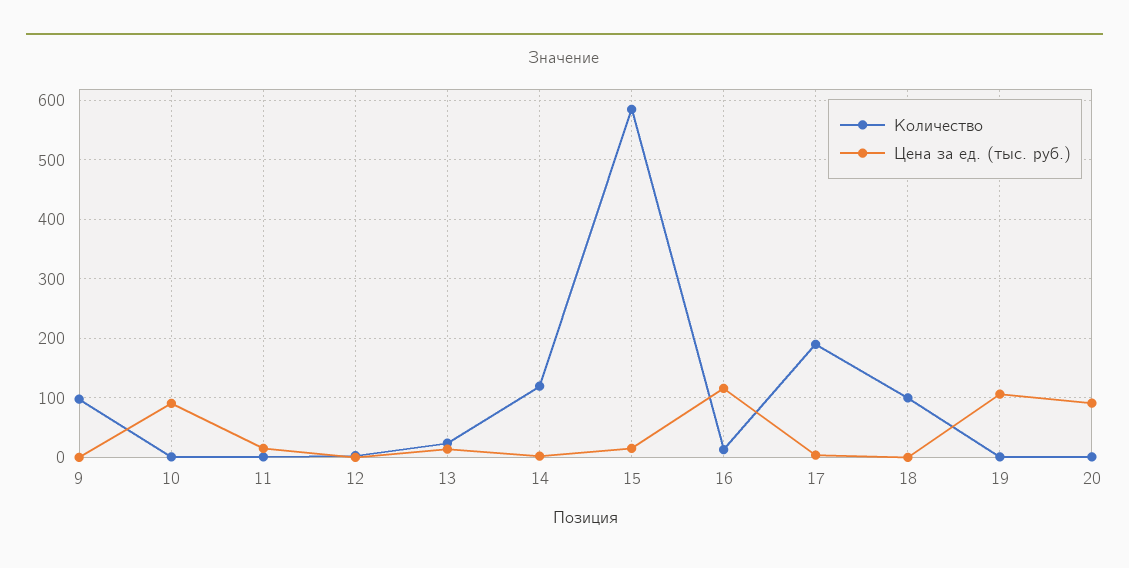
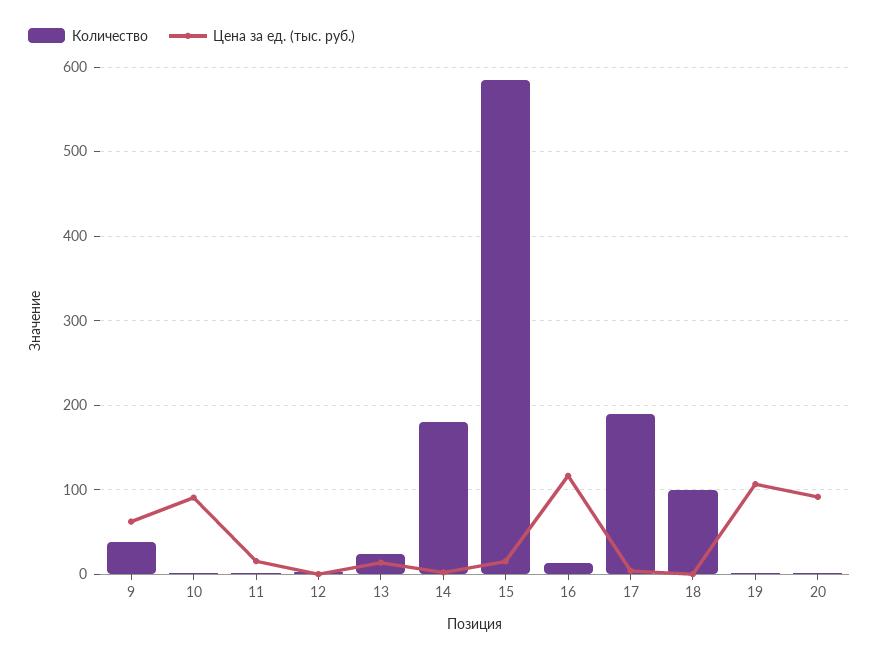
Количество, 9: 100 -> 40
Цена за ед. (тыс. руб.), 9: 0 -> 60
Количество, 14: 120 -> 180

